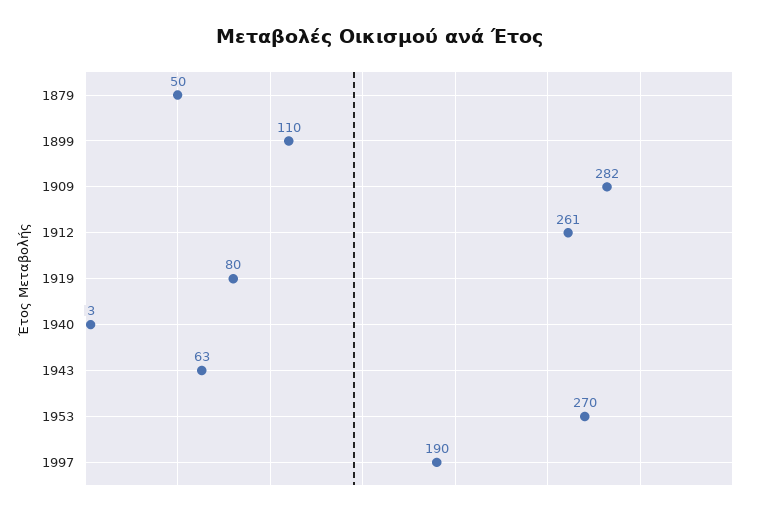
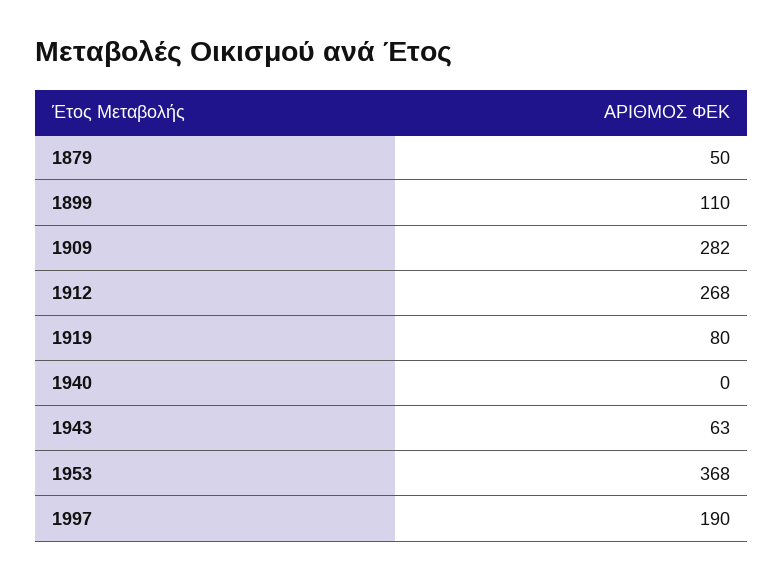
1912: 261 -> 268
1940: 3 -> 0
1953: 270 -> 368

